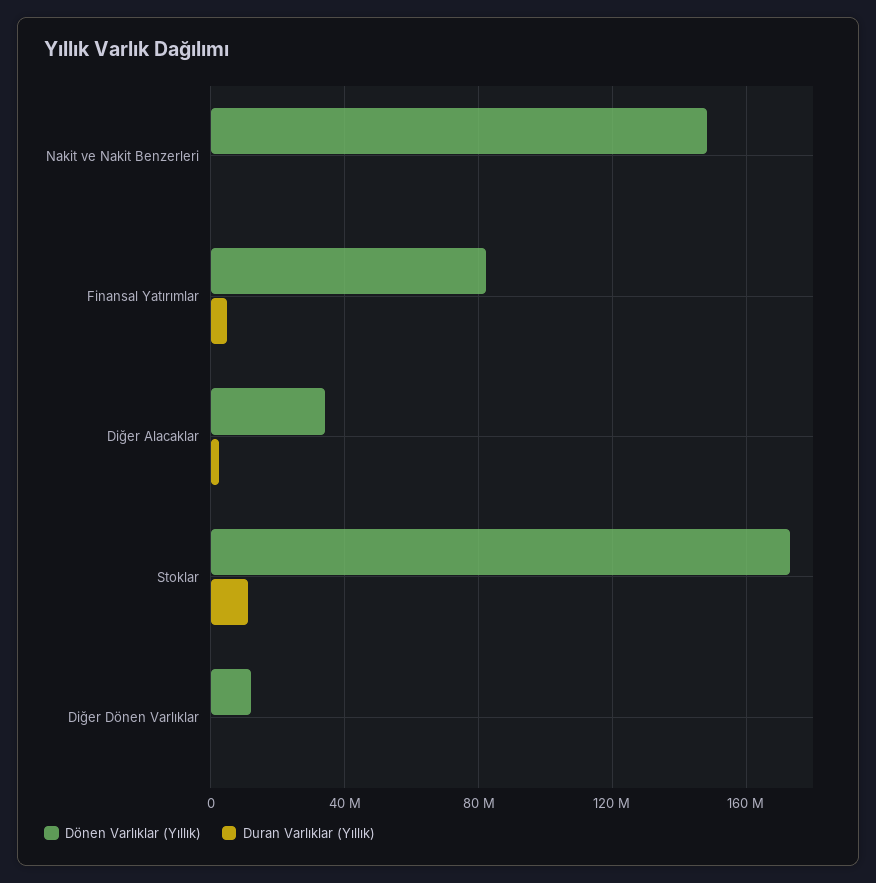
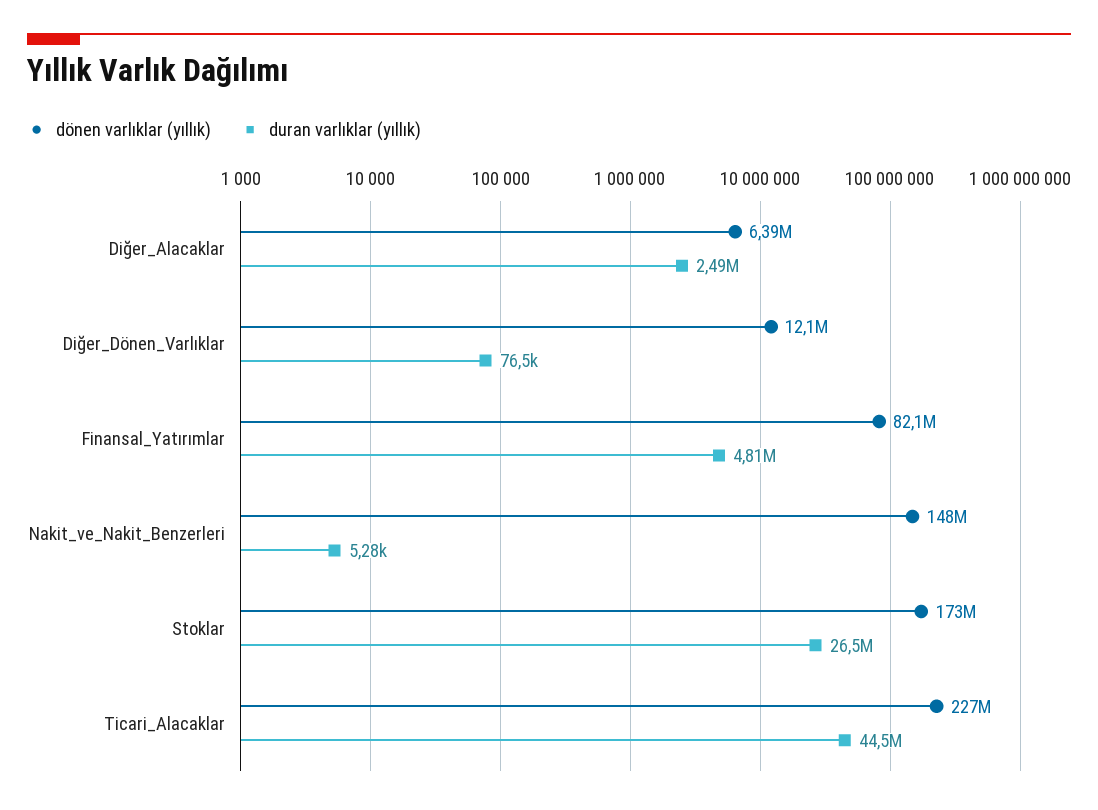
Dönen Varlıklar (Yıllık), Diğer Alacaklar: 35000000 -> 6390000
Duran Varlıklar (Yıllık), Stoklar: 10000000 -> 26500000
Dönen Varlıklar (Yıllık), Ticari_Alacaklar: none -> 227000000
Duran Varlıklar (Yıllık), Ticari_Alacaklar: none -> 44500000

